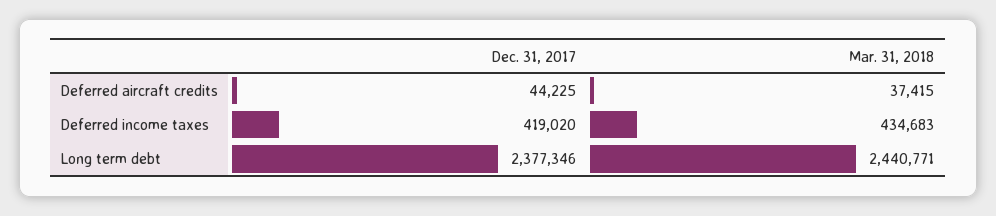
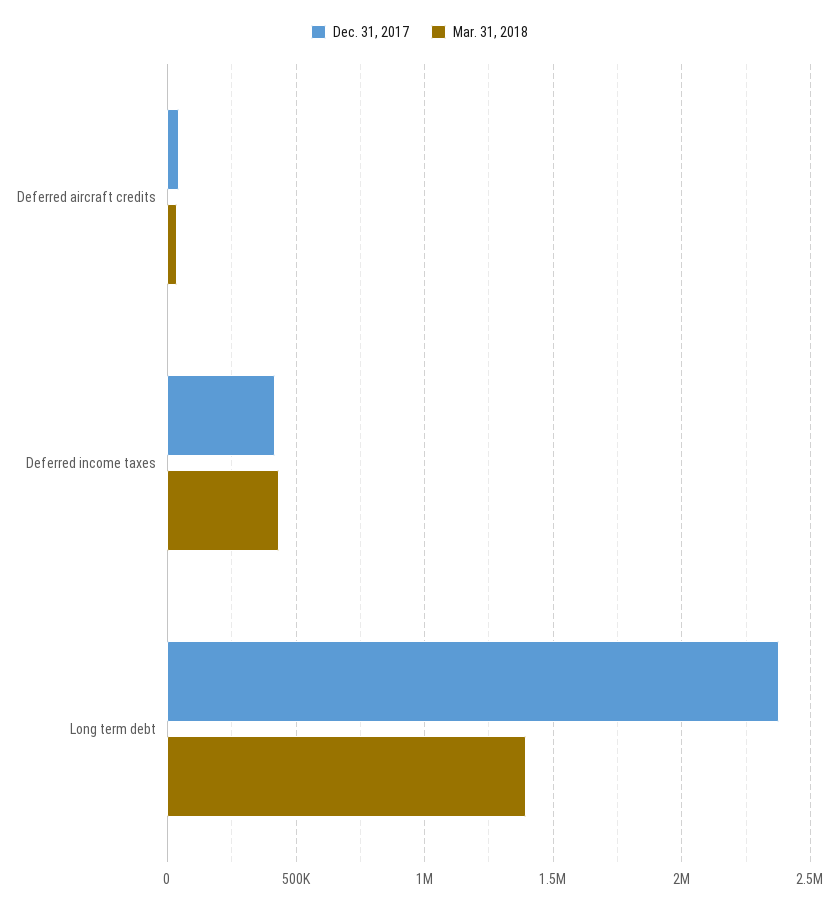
Mar. 31, 2018, Long term debt: 2440771 -> 1400000

